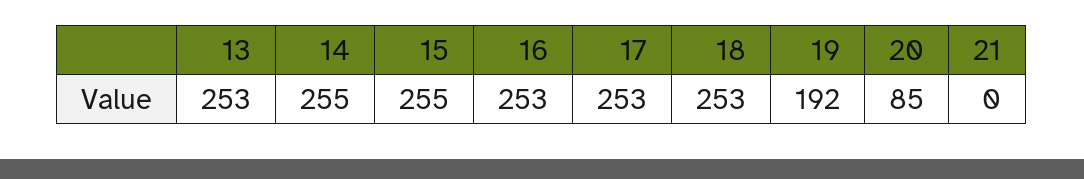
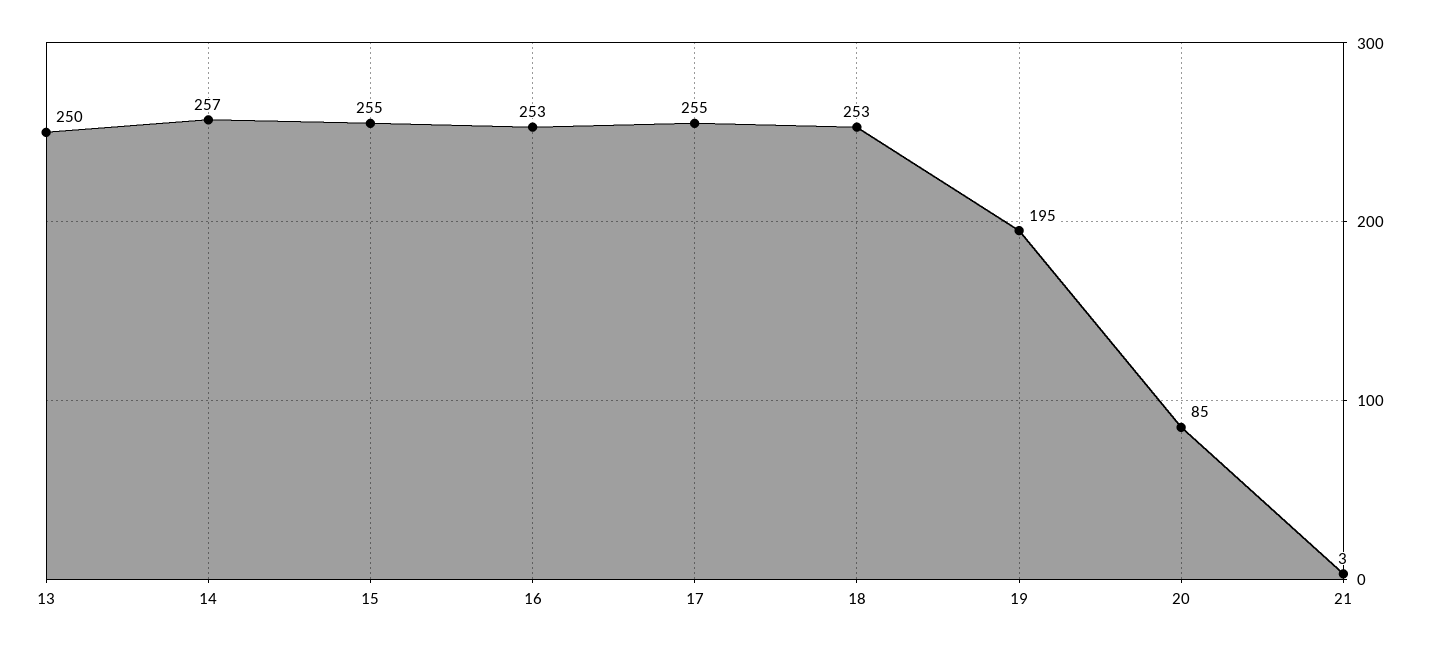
13: 253 -> 250
14: 255 -> 257
17: 253 -> 255
19: 192 -> 195
21: 0 -> 3

